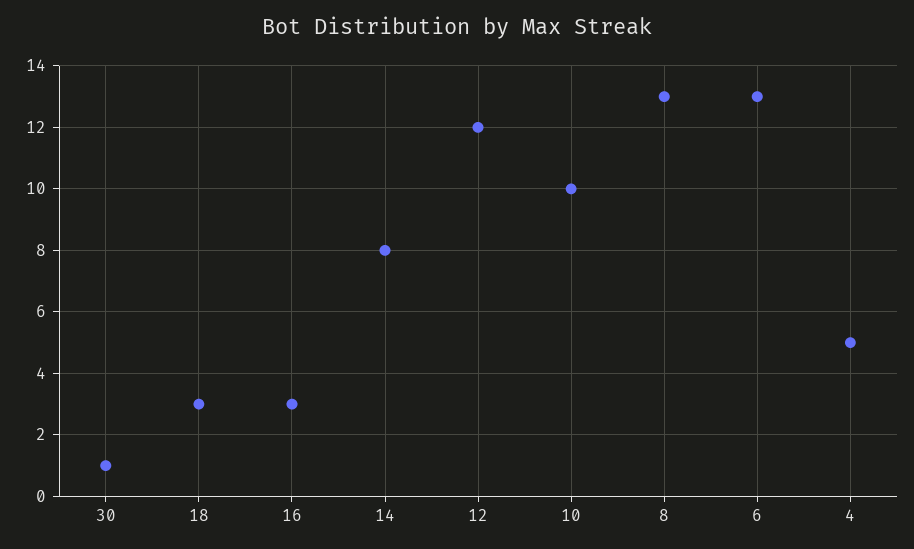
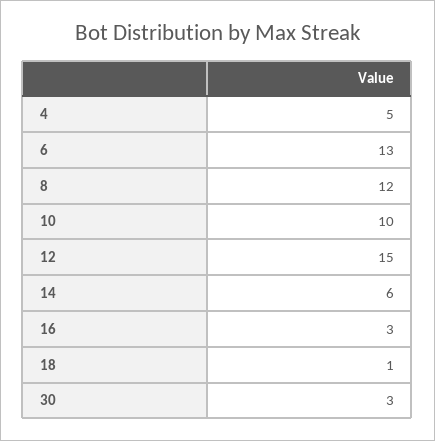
30: 1 -> 3
18: 3 -> 1
14: 8 -> 6
12: 12 -> 15
8: 13 -> 12

